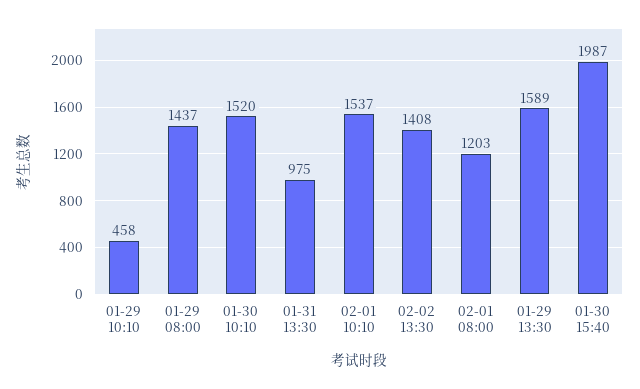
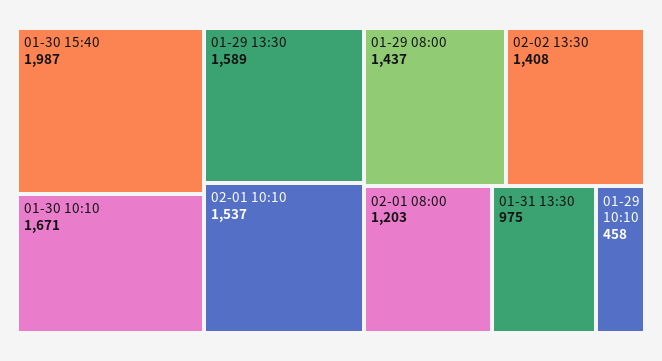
01-30 10:10: 1520 -> 1671

